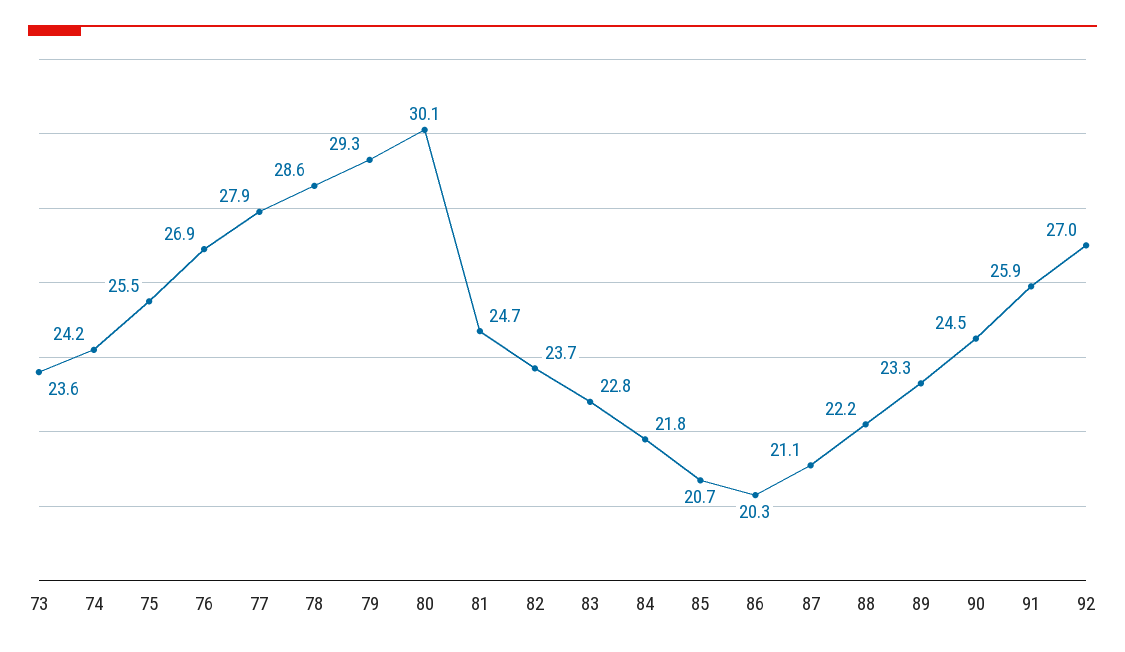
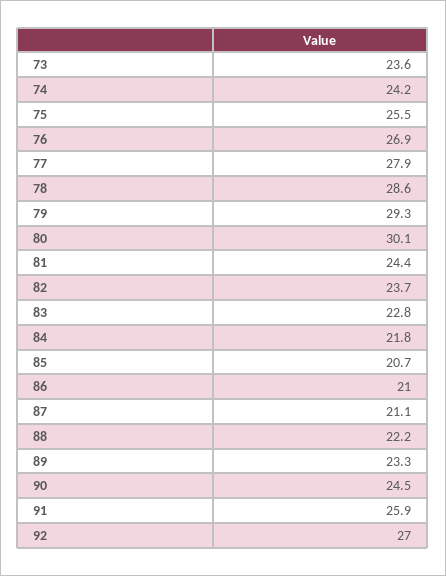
81: 24.7 -> 24.4
86: 20.3 -> 21

